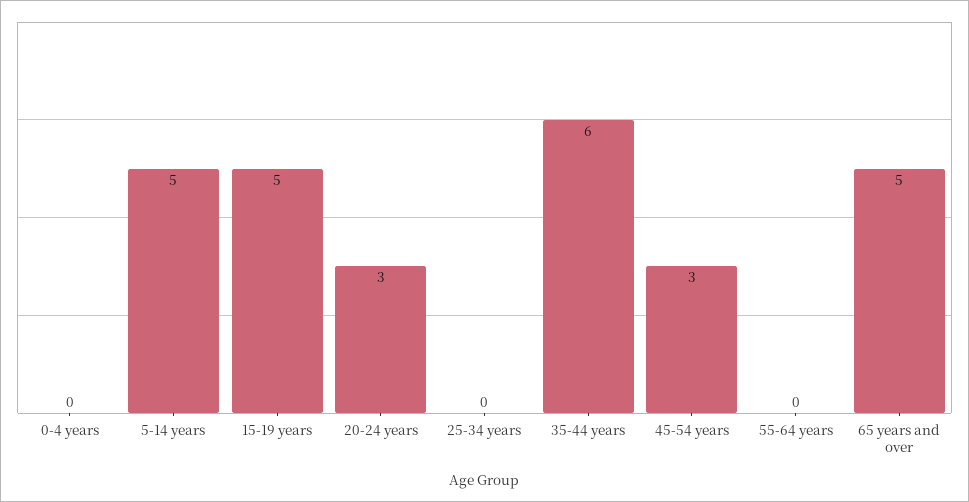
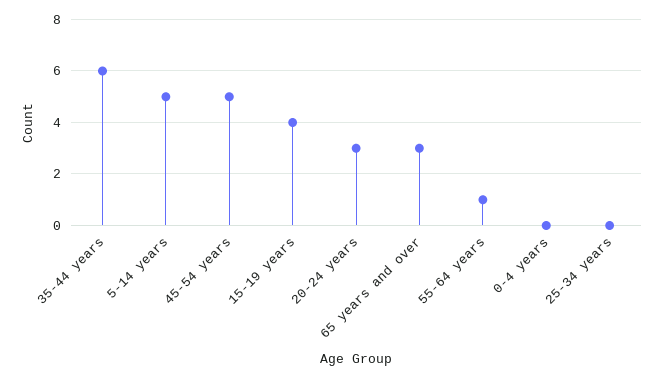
15-19 years: 5 -> 4
45-54 years: 3 -> 5
55-64 years: 0 -> 1
65 years and over: 5 -> 3

